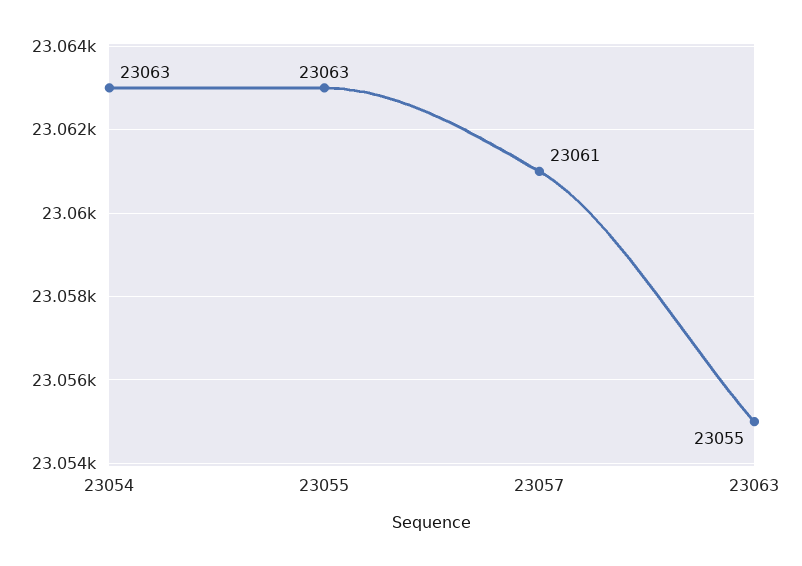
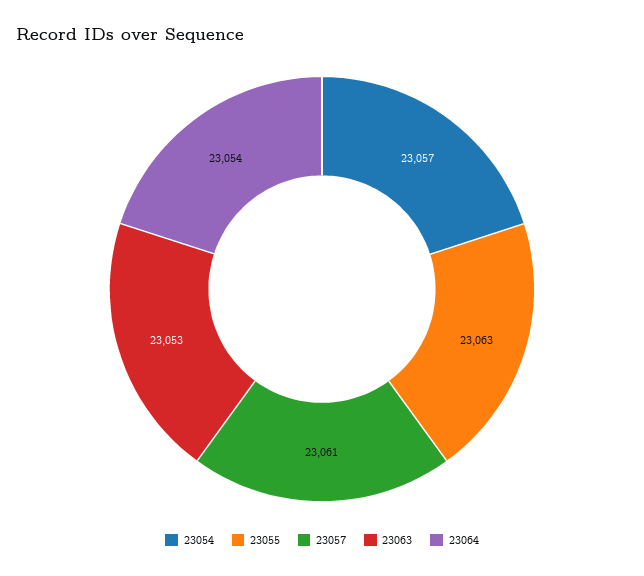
23054: 23063 -> 23057
23063: 23055 -> 23053
23064: none -> 23054

